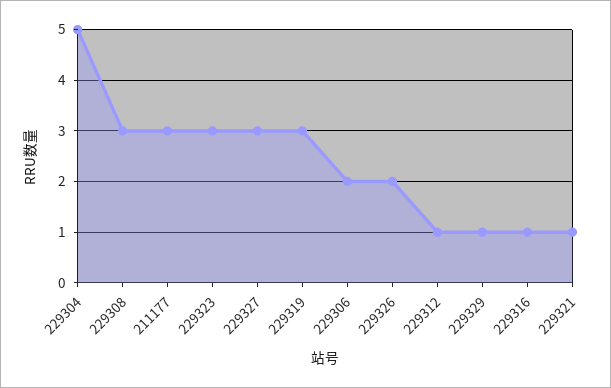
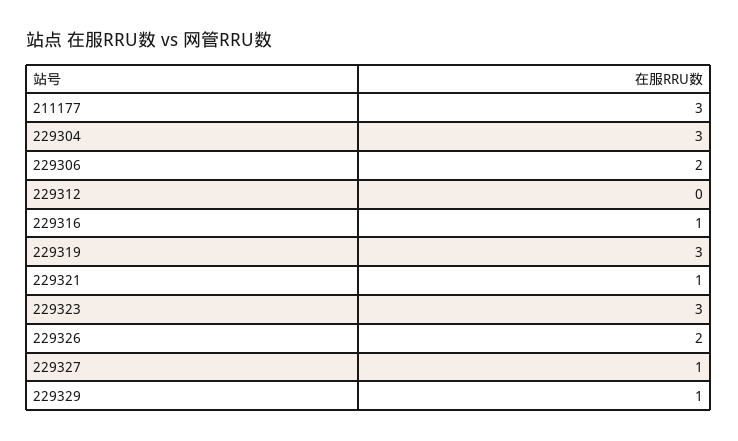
229304: 5 -> 3
229308: 3 -> none
229327: 3 -> 1
229312: 1 -> 0

